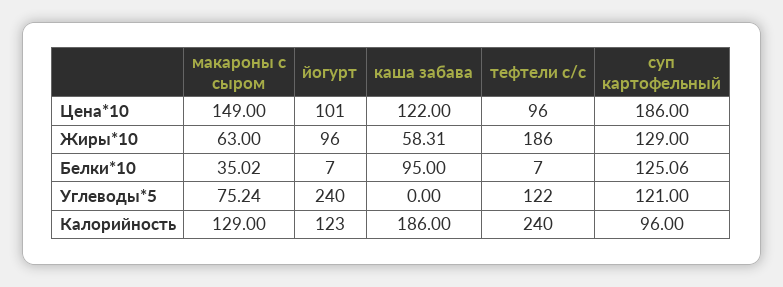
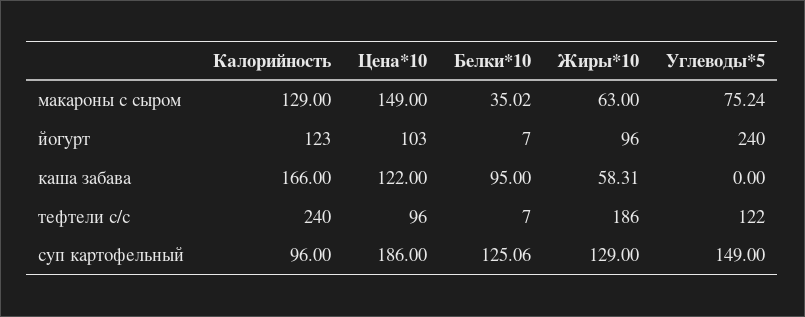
йогурт, Цена*10: 101 -> 103
суп картофельный, Углеводы*5: 121 -> 149
каша забава, Калорийность: 186 -> 166

